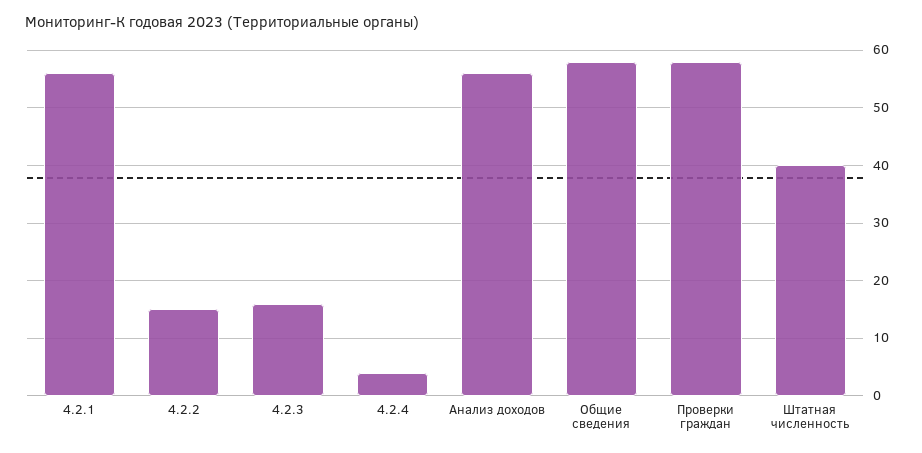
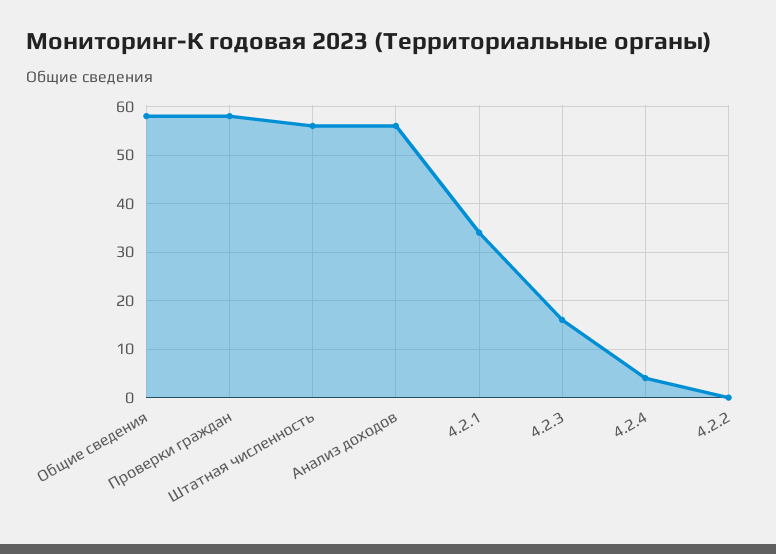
4.2.1: 55 -> 35
4.2.2: 15 -> 0
Штатная численность: 40 -> 55

